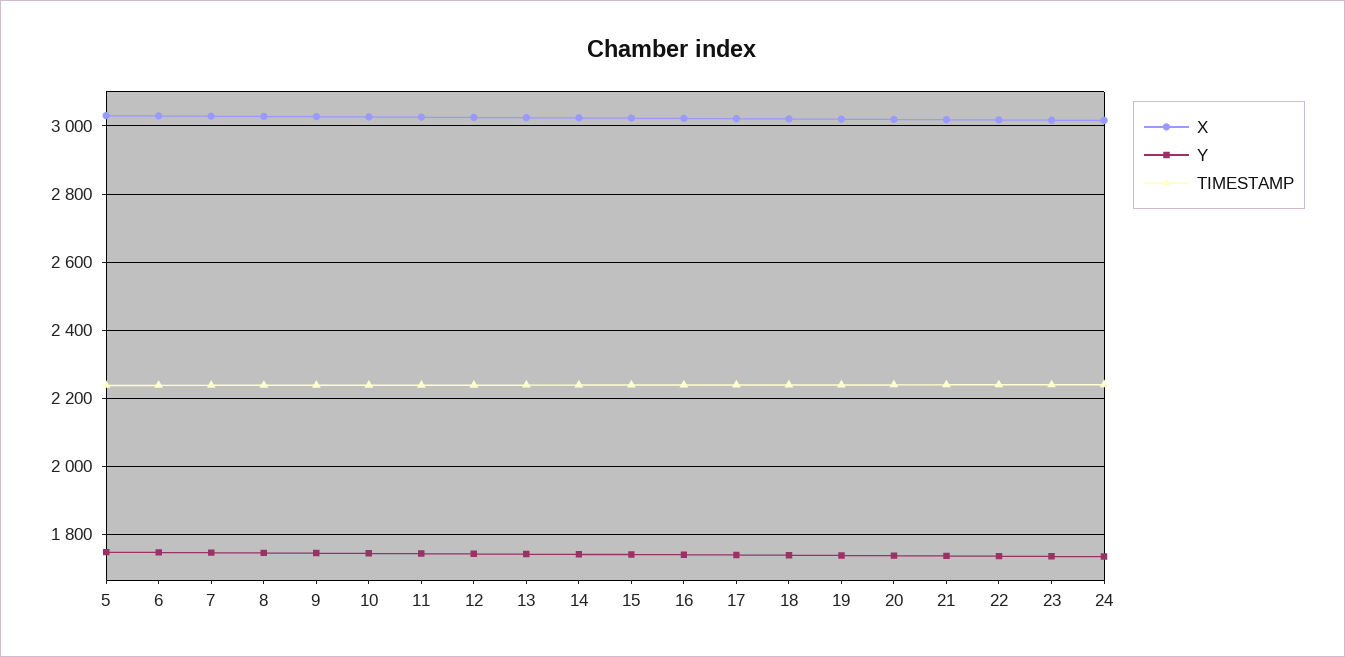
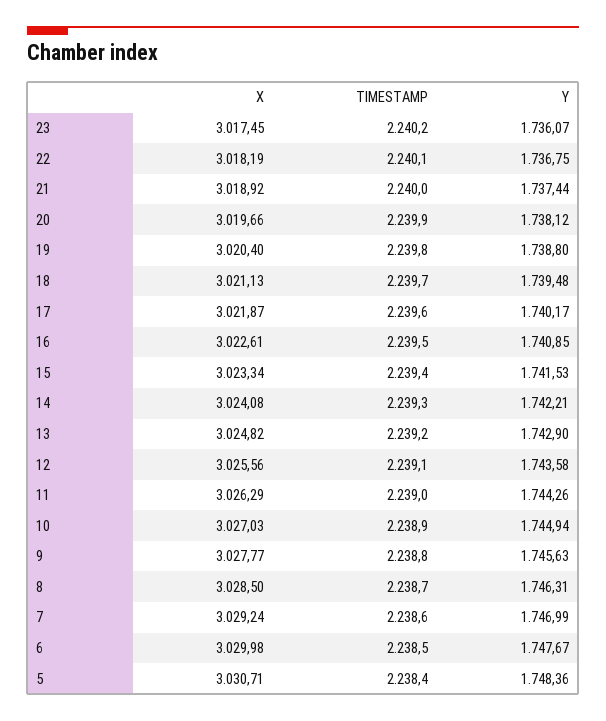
X, 24: 3020 -> none
Y, 24: 1740 -> none
TIMESTAMP, 24: 2240 -> none

